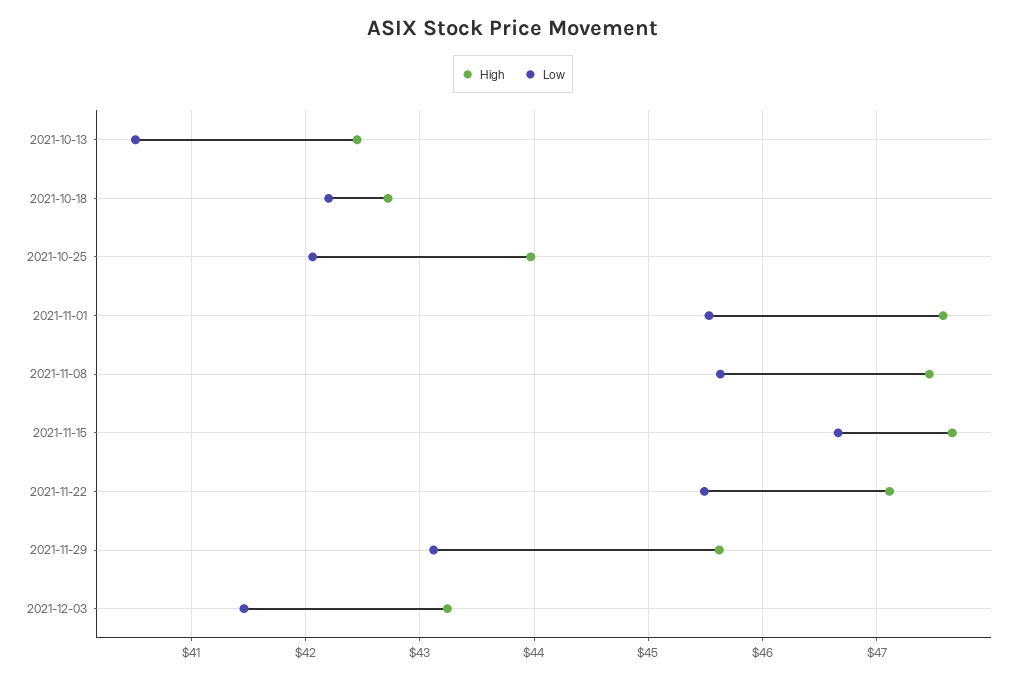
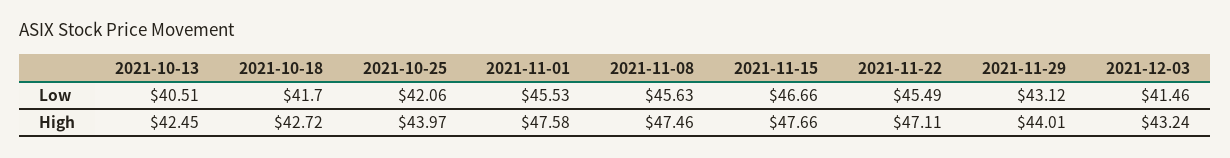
Low, 2021-10-18: 42.2 -> 41.7
High, 2021-11-29: 45.6 -> 44.01

